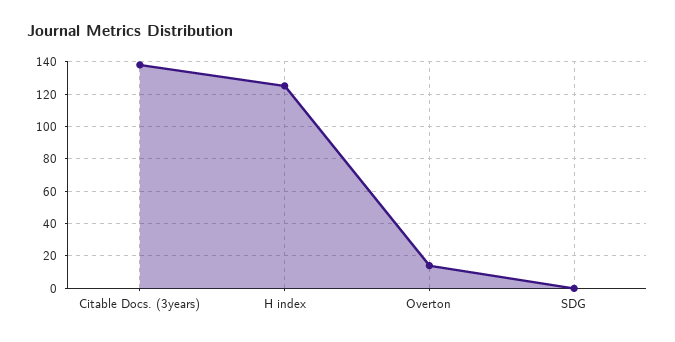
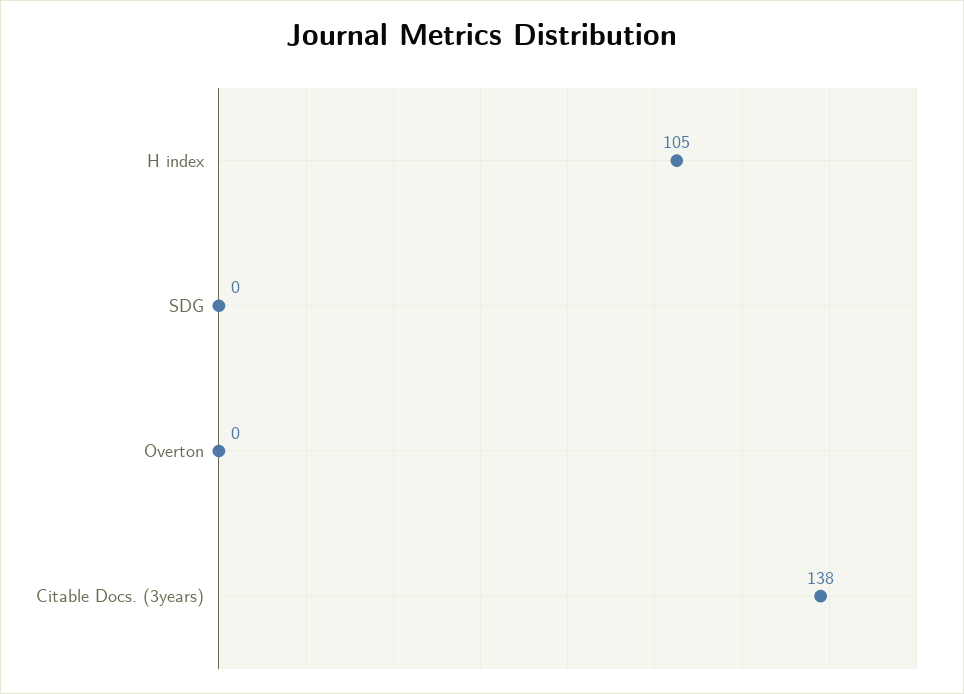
H index: 125 -> 105
Overton: 15 -> 0

